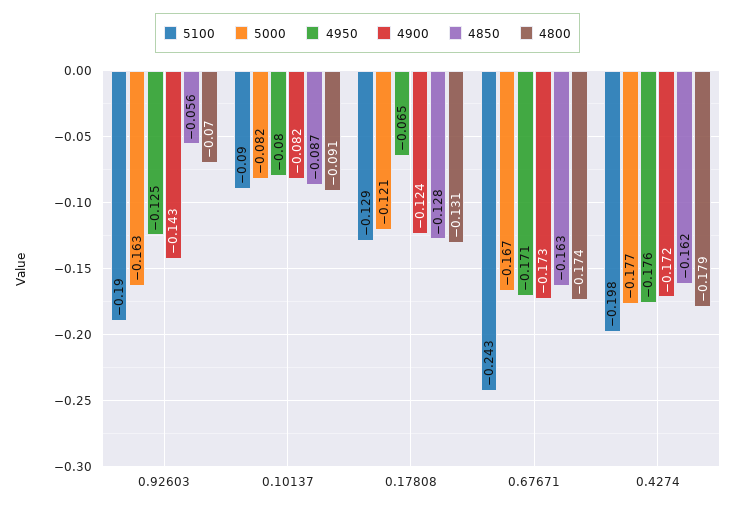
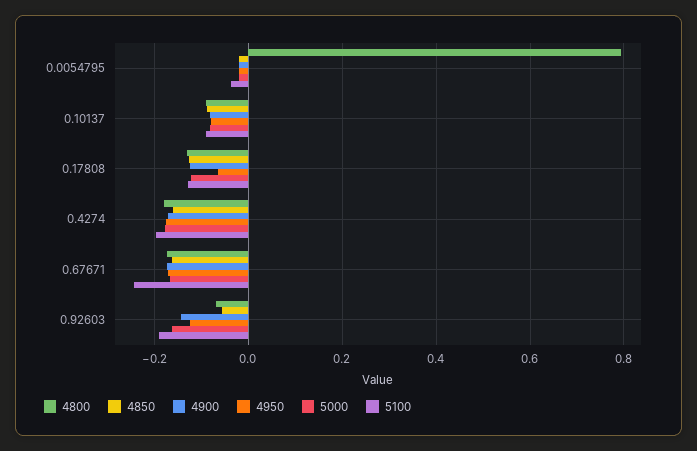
4800, 0.0054795: none -> 0.8
4850, 0.0054795: none -> -0.02
4900, 0.0054795: none -> -0.02
4950, 0.0054795: none -> -0.02
5000, 0.0054795: none -> -0.02
5100, 0.0054795: none -> -0.04

